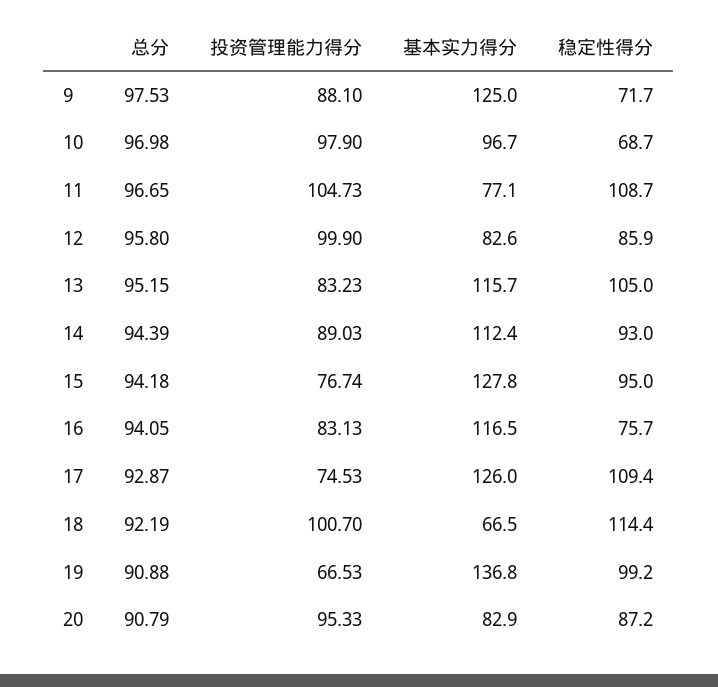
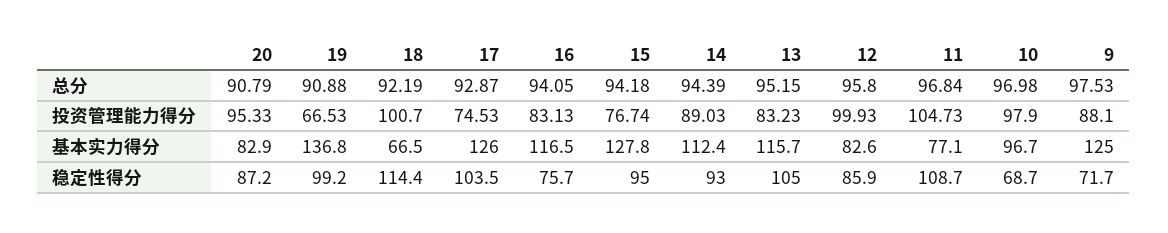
总分, 11: 96.65 -> 96.84
投资管理能力得分, 12: 99.9 -> 99.93
稳定性得分, 17: 109.4 -> 103.5

